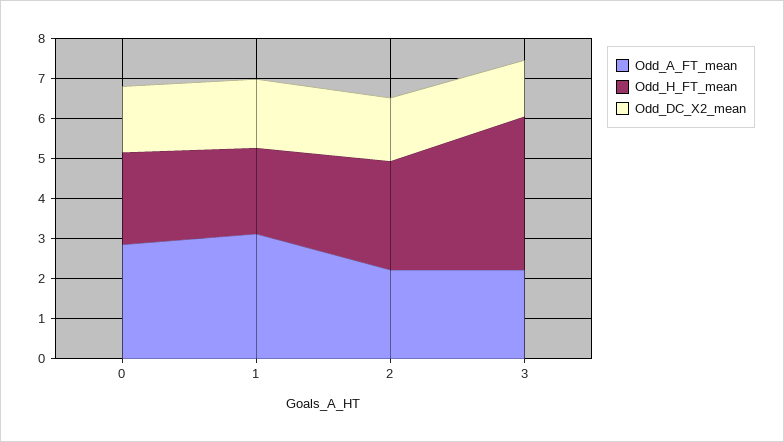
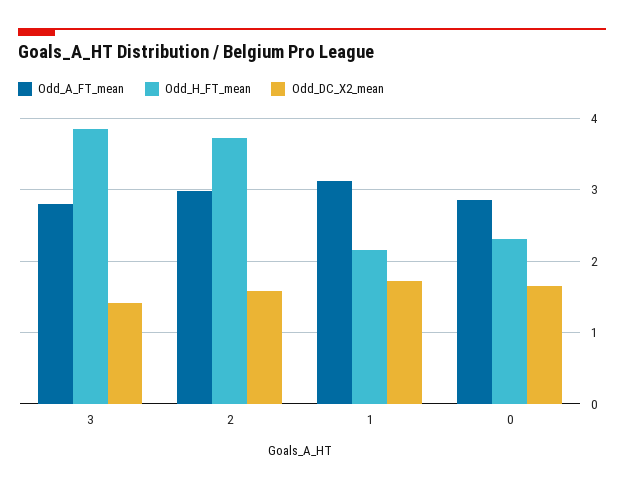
Odd_A_FT_mean, 2: 2.25 -> 3
Odd_H_FT_mean, 2: 2.75 -> 3.7
Odd_A_FT_mean, 3: 2.25 -> 2.8

